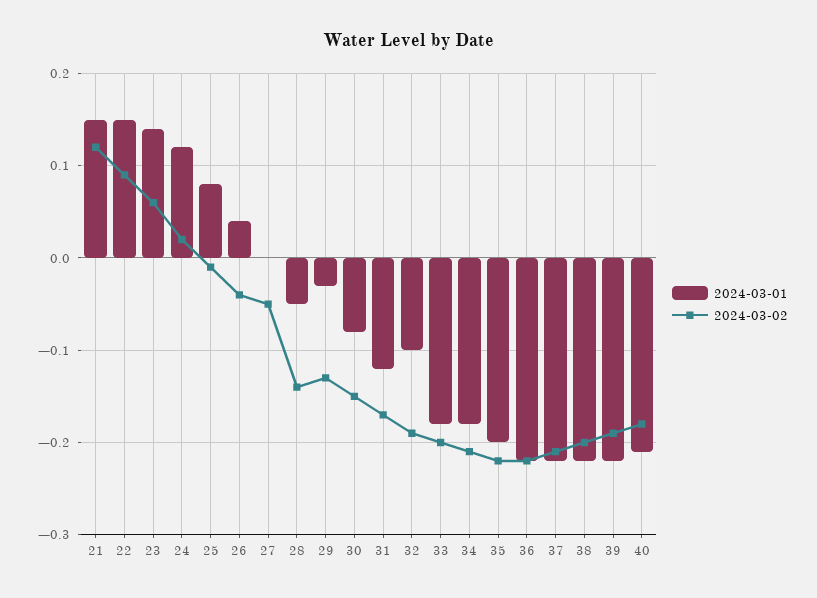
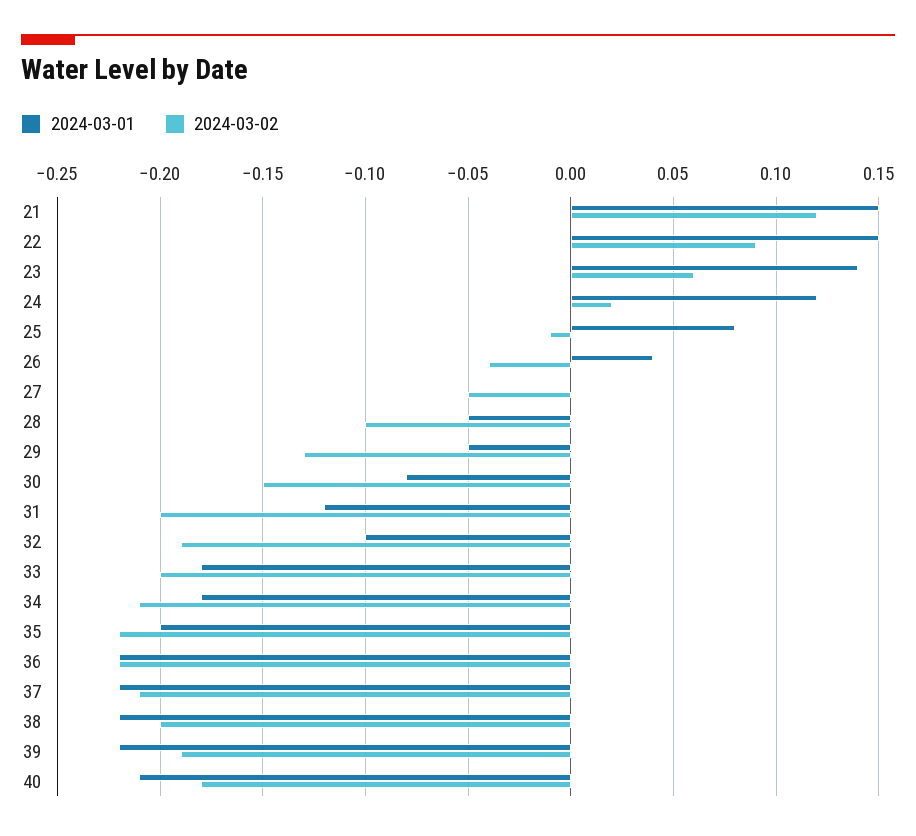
2024-03-02, 28: -0.14 -> -0.1
2024-03-01, 29: -0.03 -> -0.05
2024-03-02, 31: -0.17 -> -0.2

